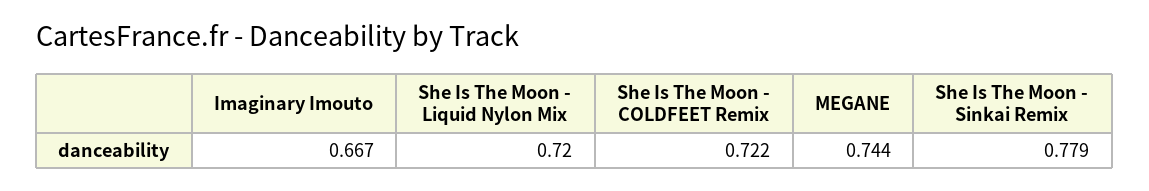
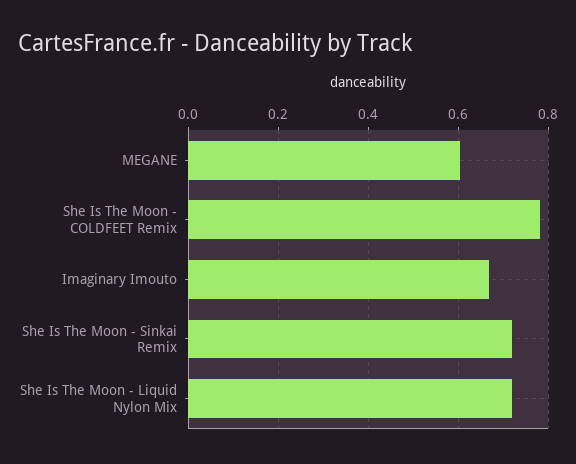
She Is The Moon - COLDFEET Remix: 0.722 -> 0.78
MEGANE: 0.744 -> 0.6
She Is The Moon - Sinkai Remix: 0.779 -> 0.72

